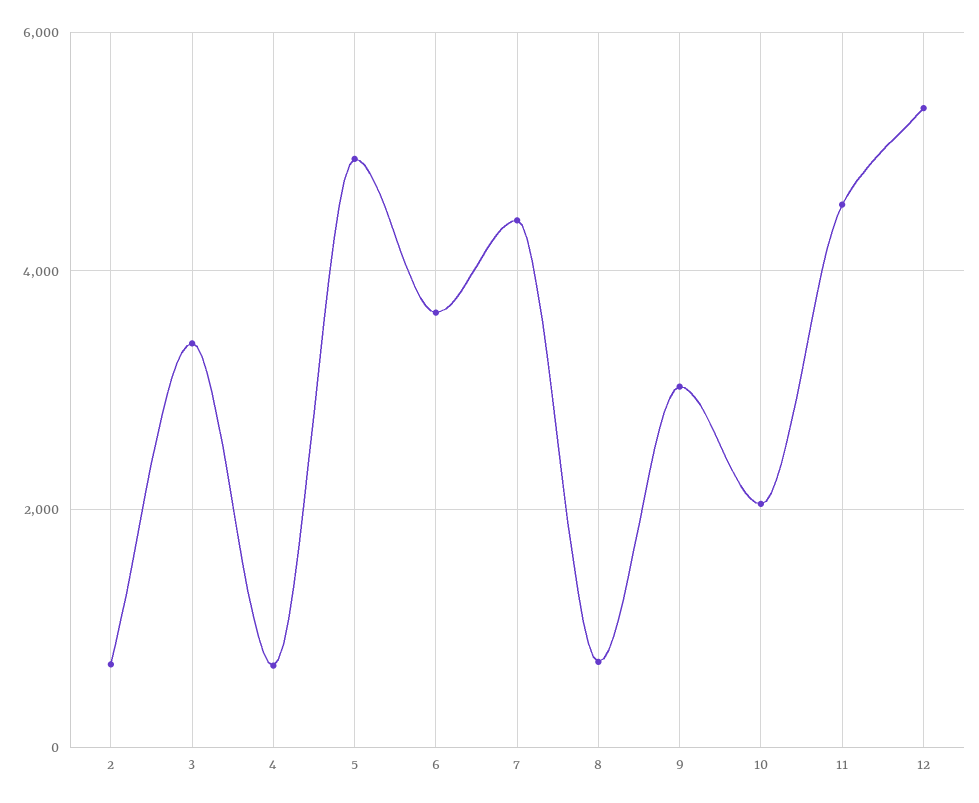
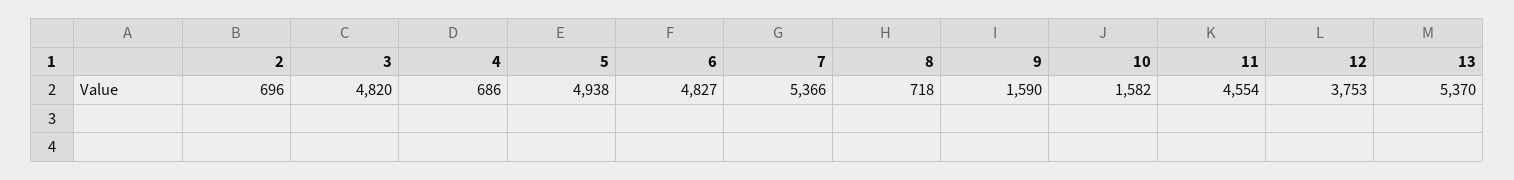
3: 3400 -> 4820
6: 3600 -> 4827
7: 4400 -> 5366
9: 3000 -> 1590
10: 2000 -> 1582
12: 5400 -> 3753
13: none -> 5370

